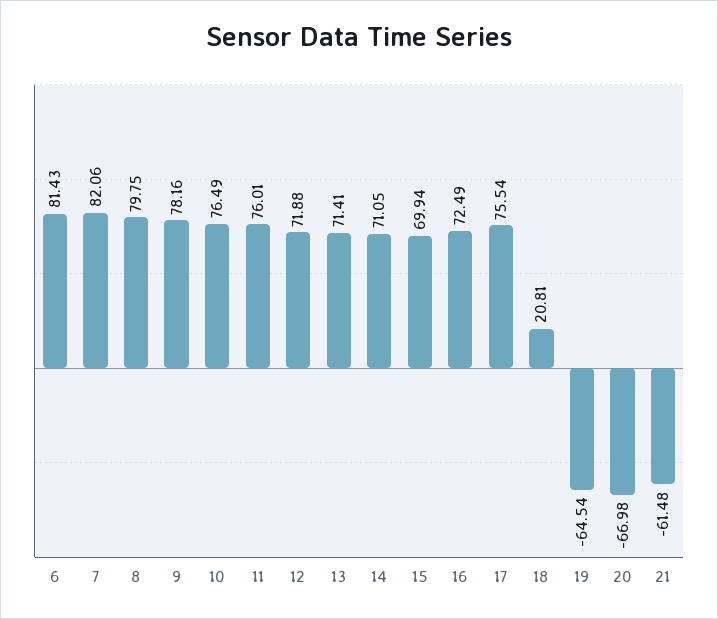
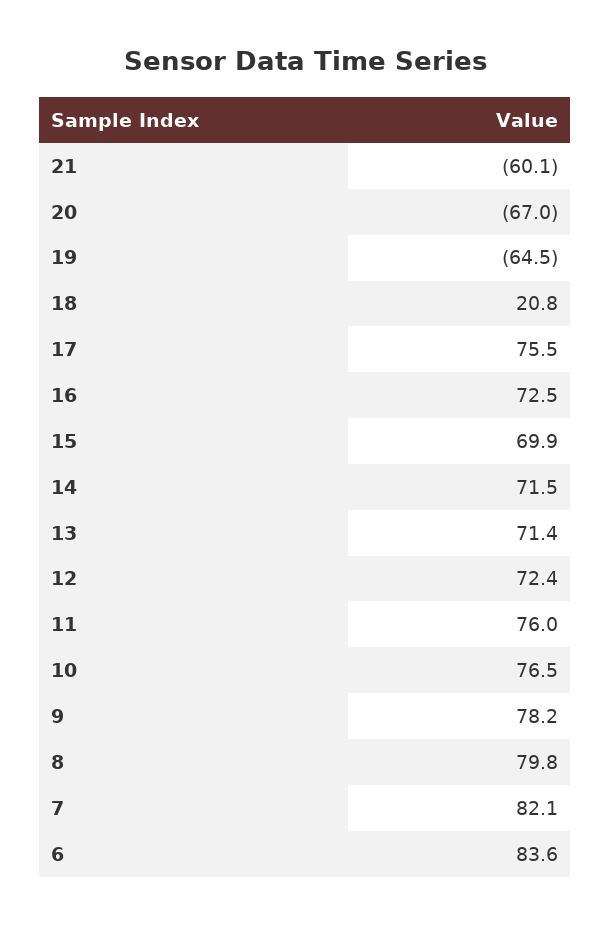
6: 81.43 -> 83.6
12: 71.88 -> 72.4
14: 71.05 -> 71.5
21: -61.48 -> -60.1

